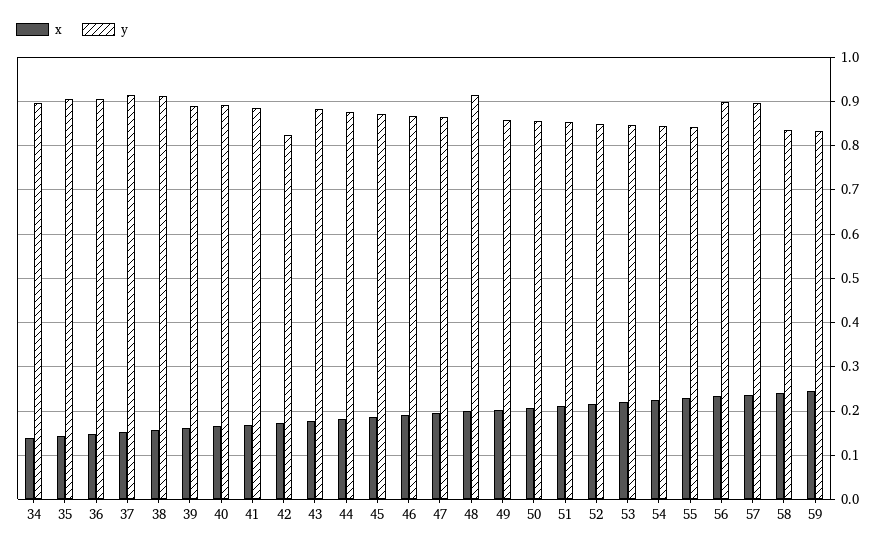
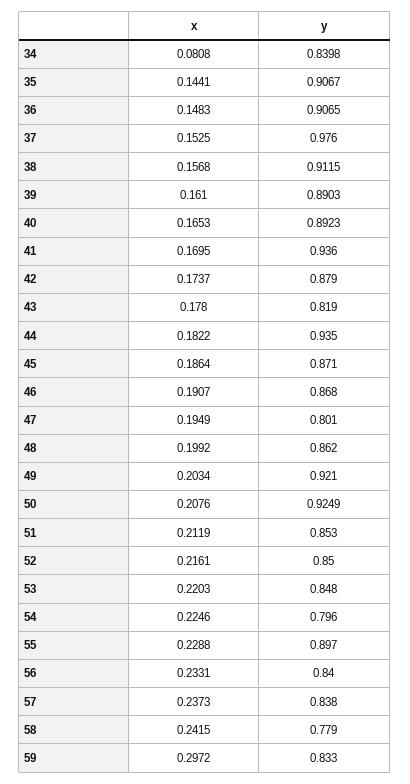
x, 34: 0.14 -> 0.0808
y, 34: 0.9 -> 0.8398
y, 37: 0.92 -> 0.976
y, 41: 0.88 -> 0.936
y, 42: 0.82 -> 0.879
y, 43: 0.88 -> 0.819
y, 44: 0.88 -> 0.935
y, 47: 0.86 -> 0.801
y, 48: 0.92 -> 0.862
y, 49: 0.86 -> 0.921
y, 50: 0.86 -> 0.9249
y, 54: 0.84 -> 0.796
y, 55: 0.84 -> 0.897
y, 56: 0.9 -> 0.84
y, 57: 0.9 -> 0.838
y, 58: 0.84 -> 0.779
x, 59: 0.24 -> 0.2972

